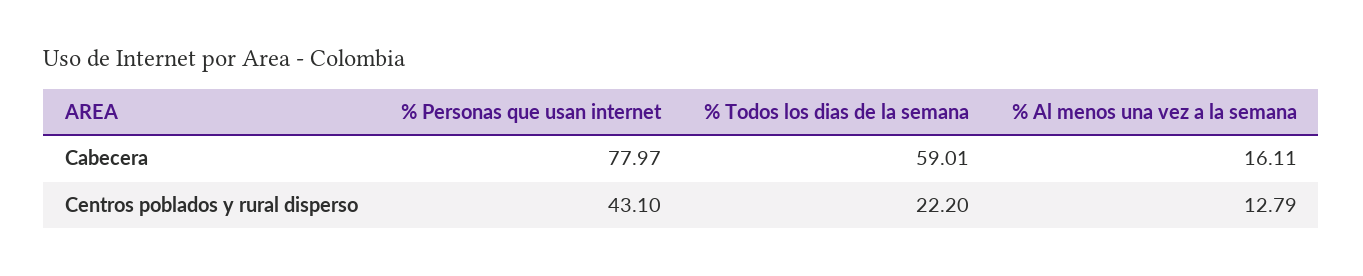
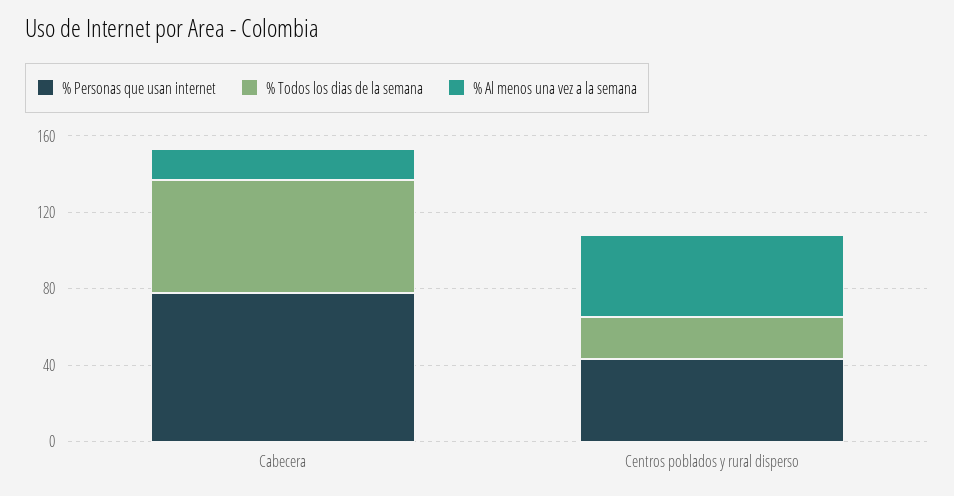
% Al menos una vez a la semana, Centros poblados y rural disperso: 12.79 -> 40

